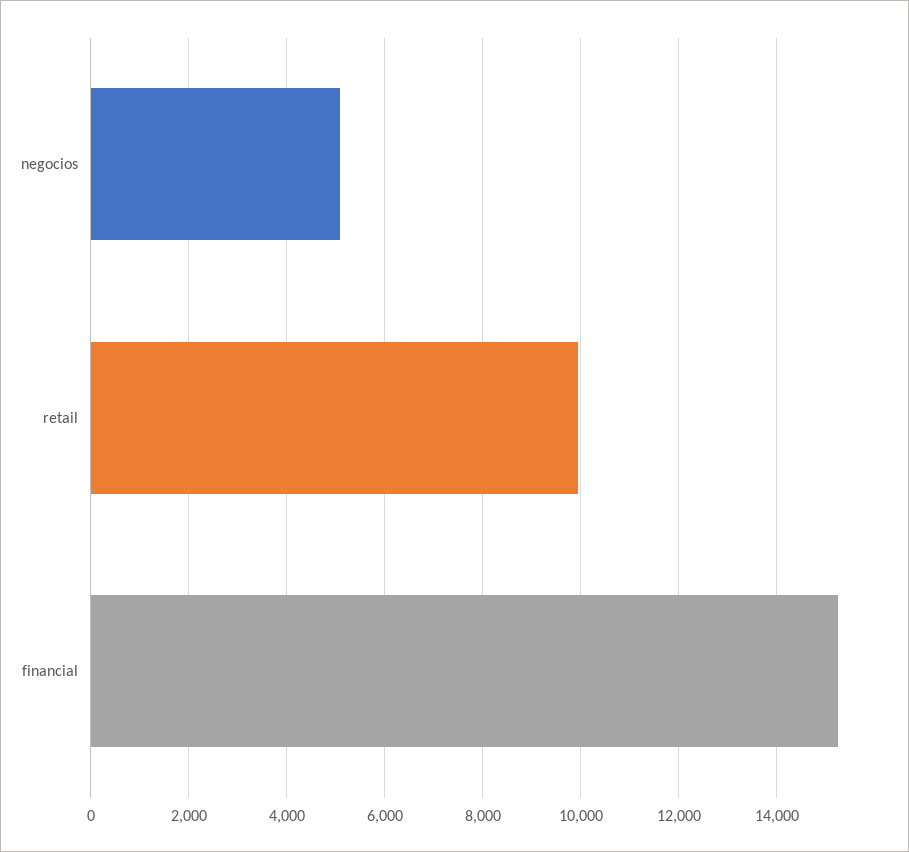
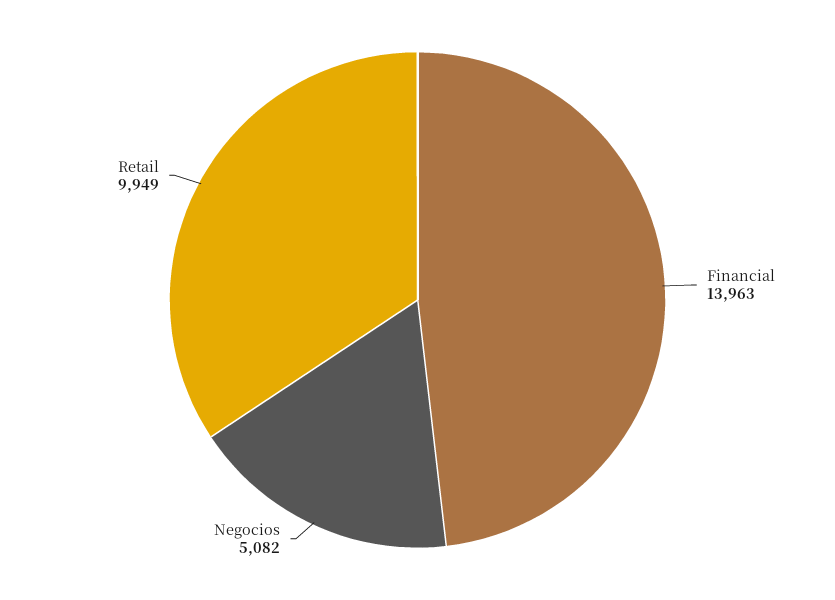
financial: 15200 -> 13963

